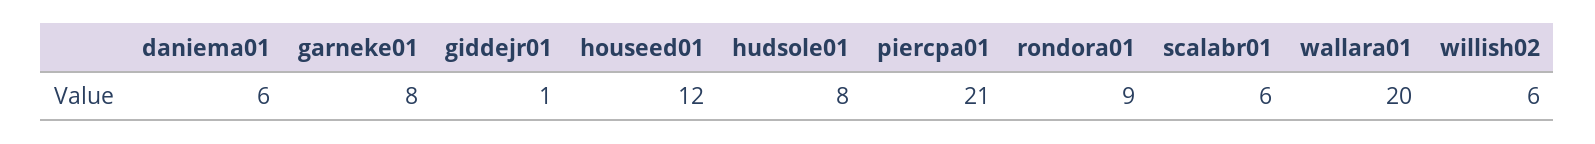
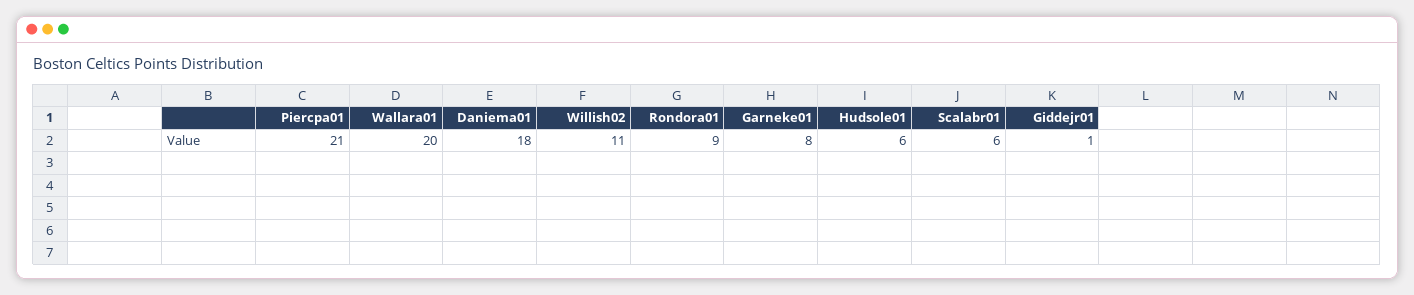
daniema01: 6 -> 18
houseed01: 12 -> none
hudsole01: 8 -> 6
willish02: 6 -> 11

